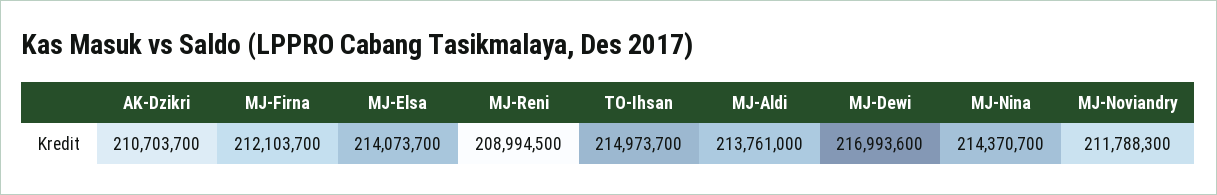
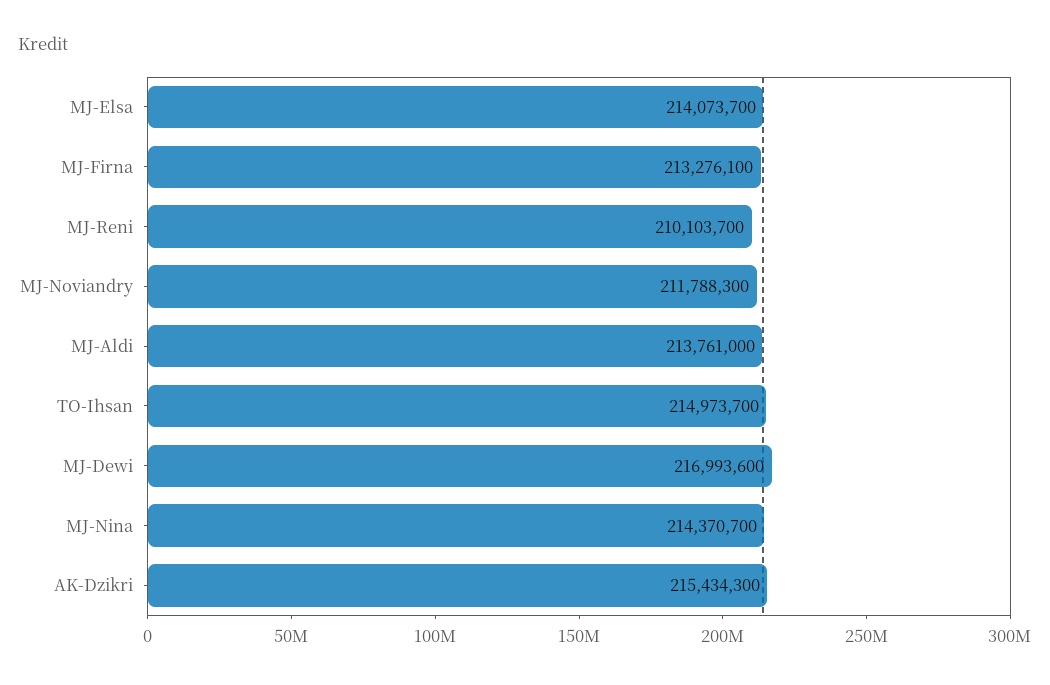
AK-Dzikri: 210703700 -> 215434300
MJ-Firna: 212103700 -> 213276100
MJ-Reni: 208994500 -> 210103700

